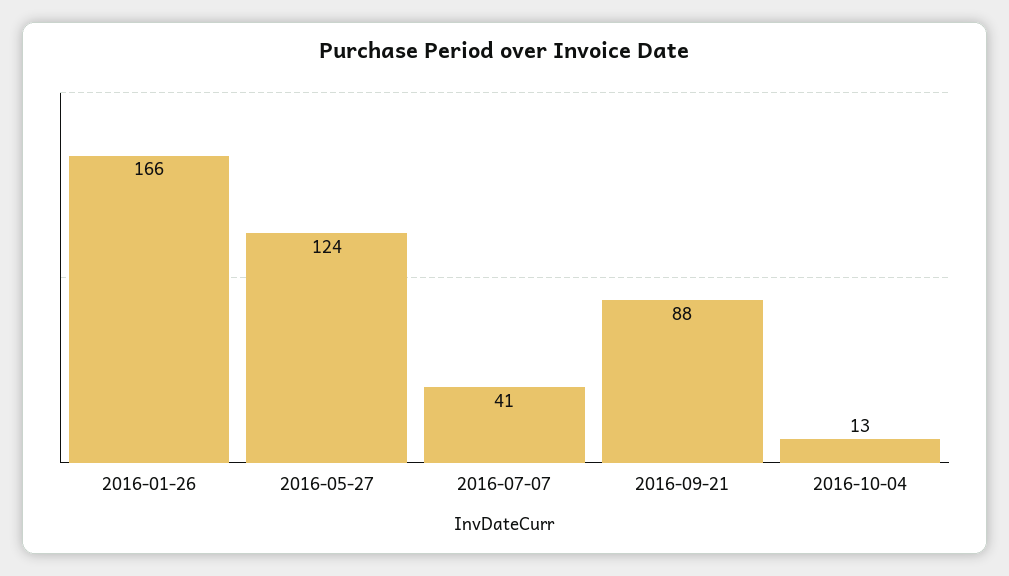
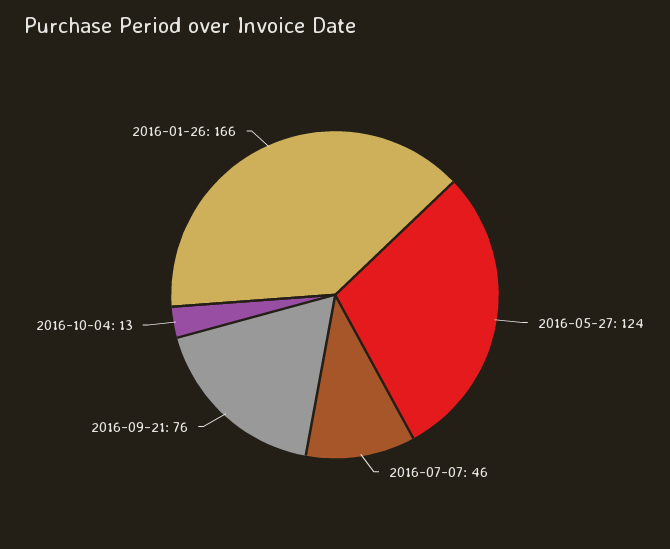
2016-07-07: 41 -> 46
2016-09-21: 88 -> 76

